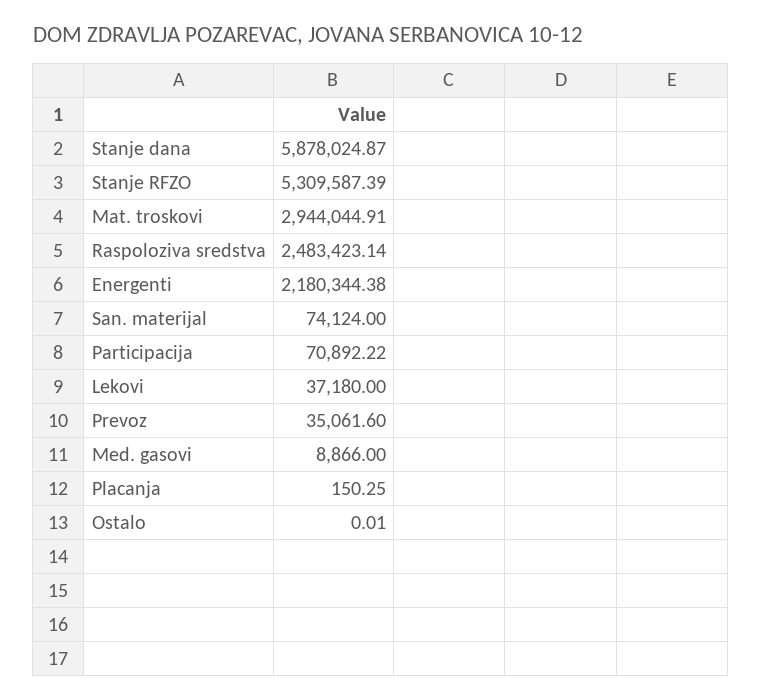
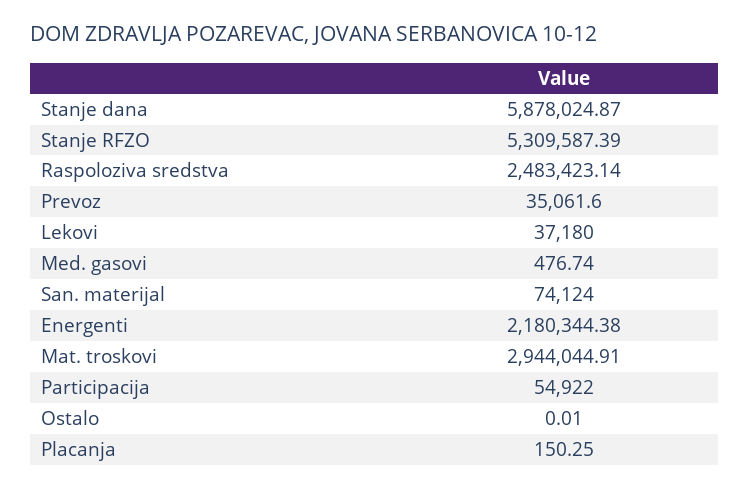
Participacija: 70892.22 -> 54922
Med. gasovi: 8866 -> 476.74

